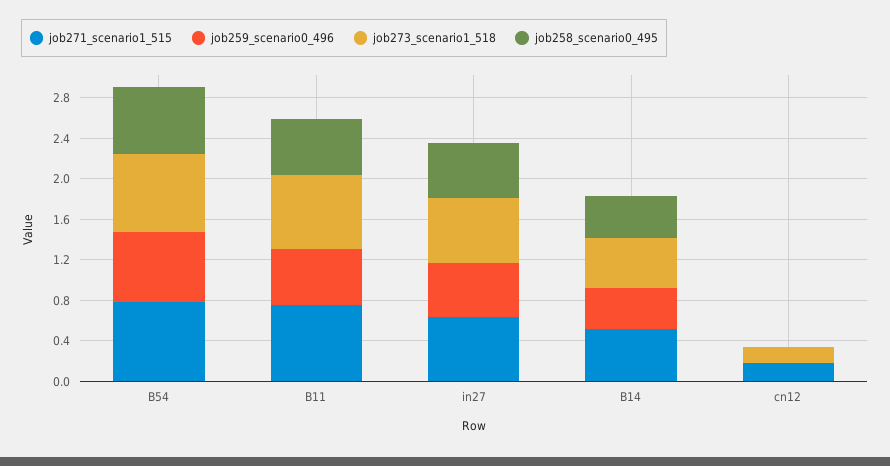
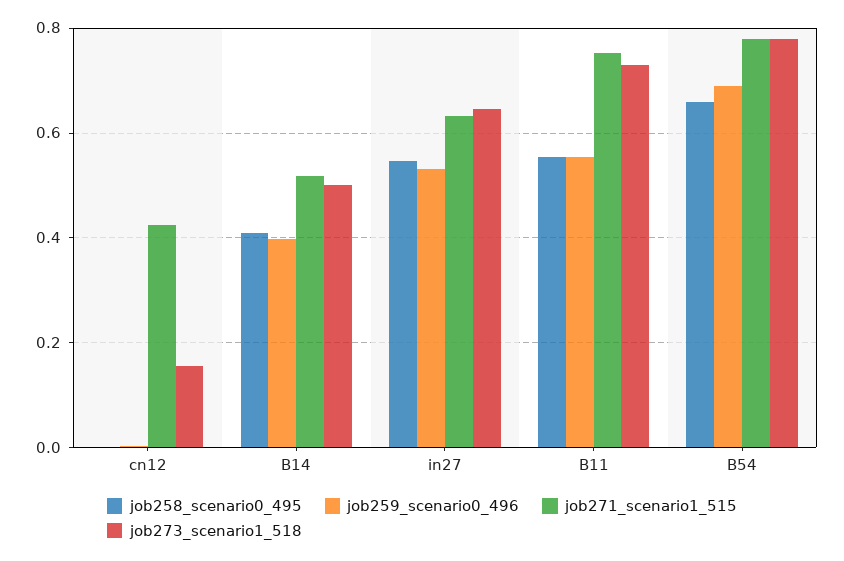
job271_scenario1_515, cn12: 0.2 -> 0.42

